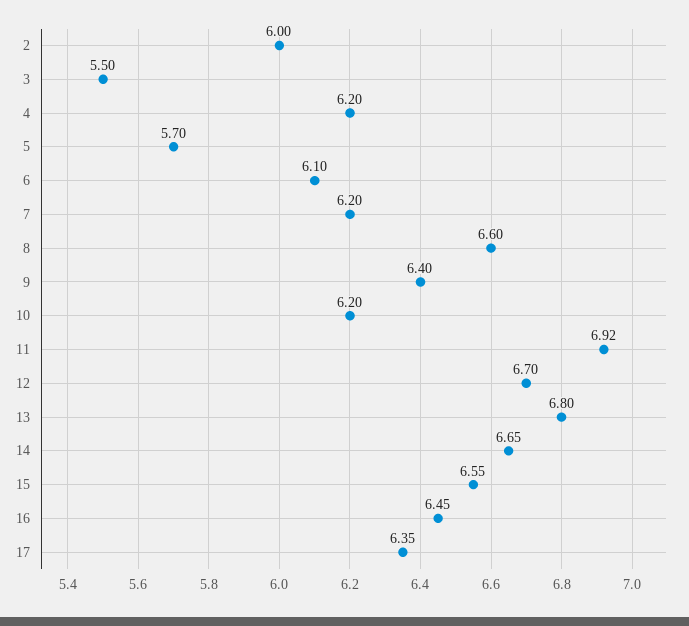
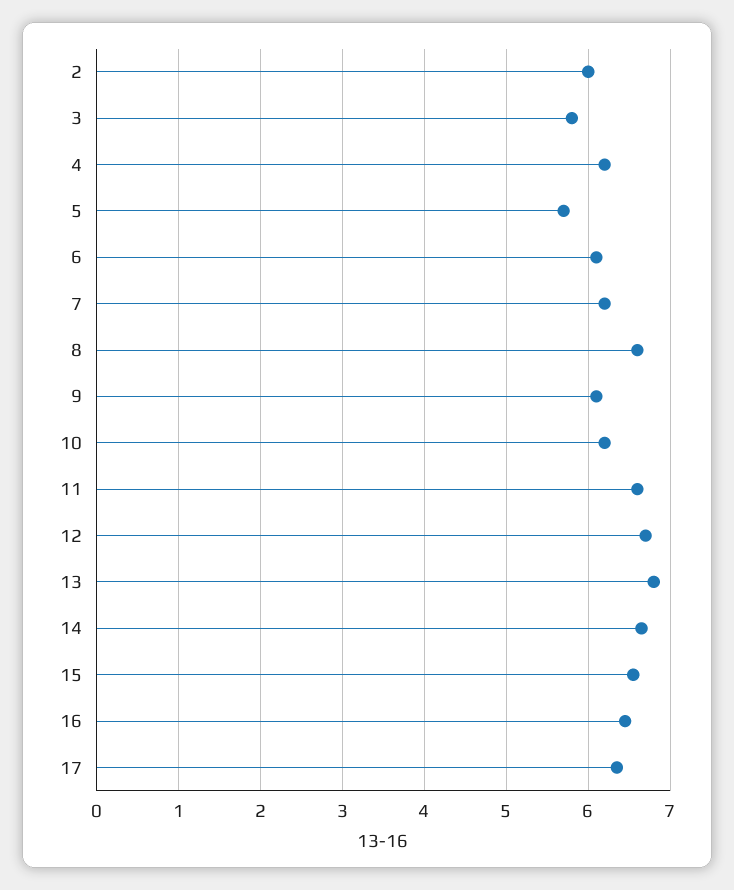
3: 5.5 -> 5.8
9: 6.4 -> 6.1
11: 6.92 -> 6.6

